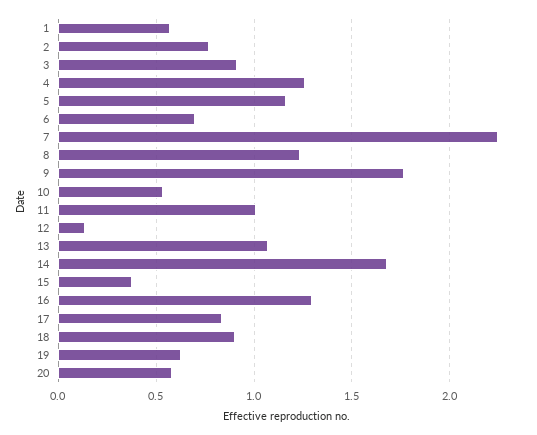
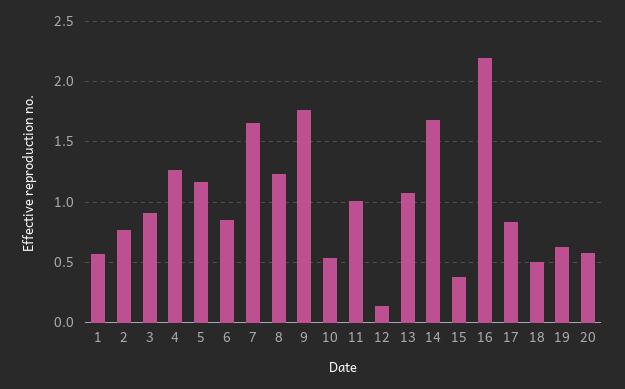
6: 0.7 -> 0.85
7: 2.25 -> 1.65
16: 1.3 -> 2.2
18: 0.9 -> 0.5

